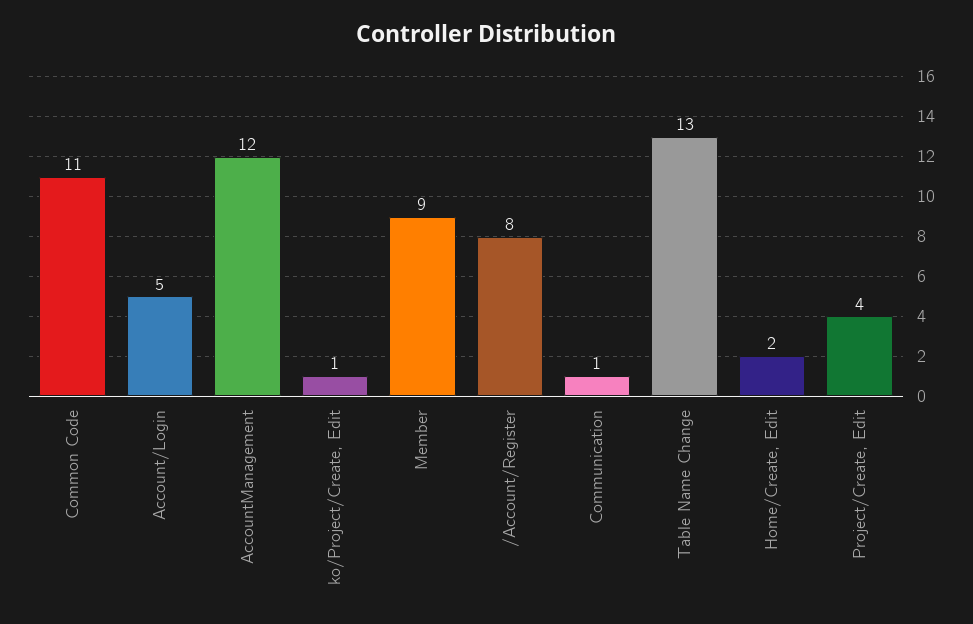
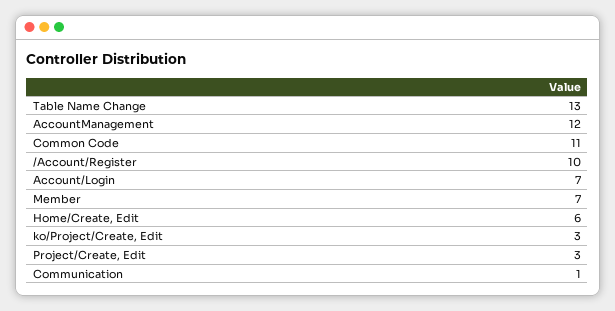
Account/Login: 5 -> 7
ko/Project/Create, Edit: 1 -> 3
Member: 9 -> 7
/Account/Register: 8 -> 10
Home/Create, Edit: 2 -> 6
Project/Create, Edit: 4 -> 3

